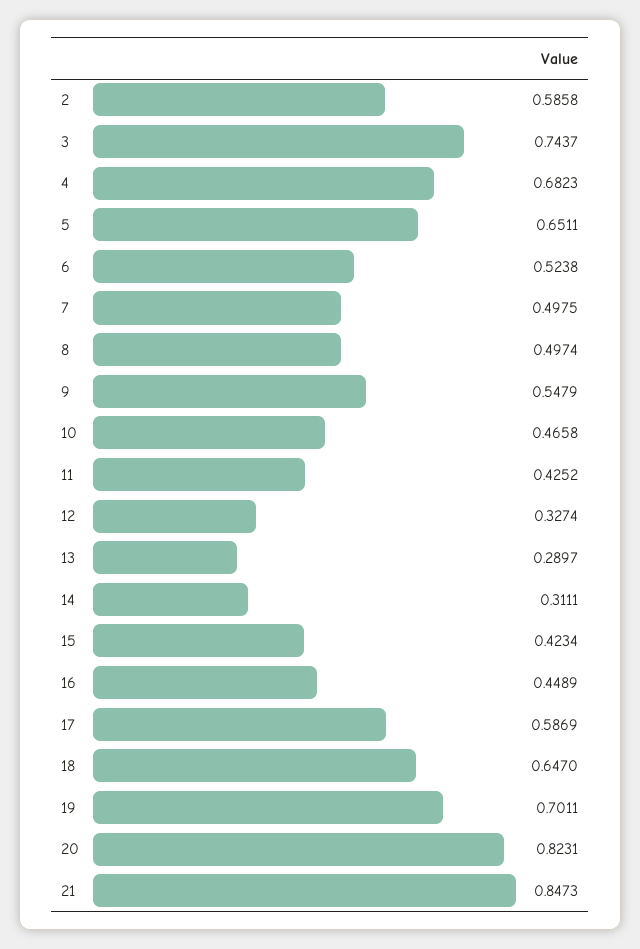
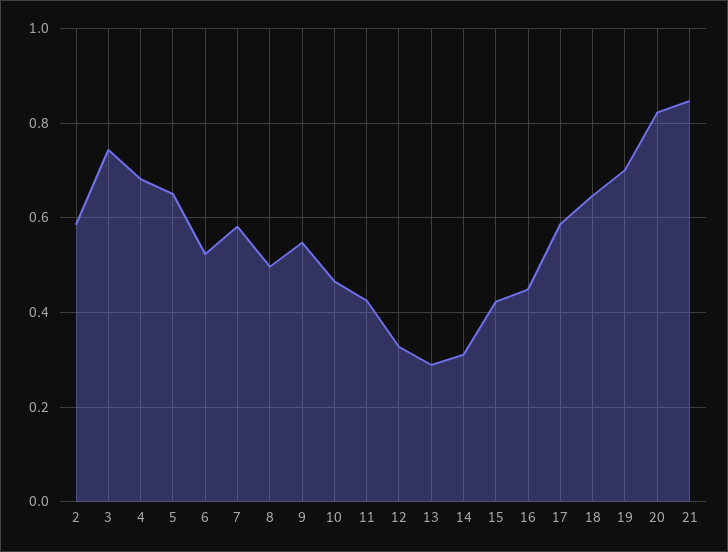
7: 0.4975 -> 0.58

